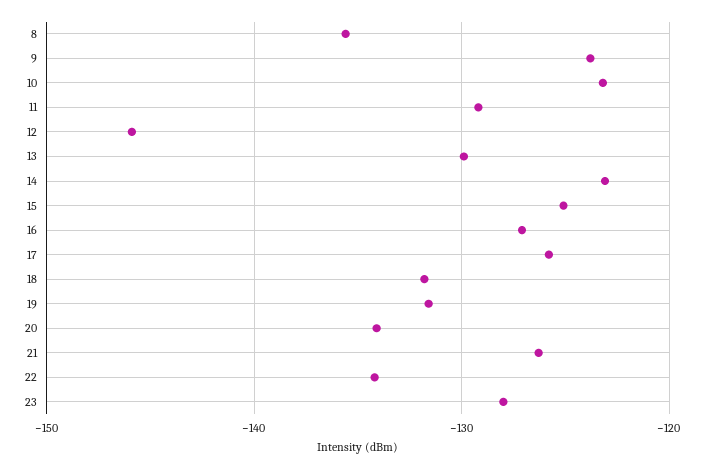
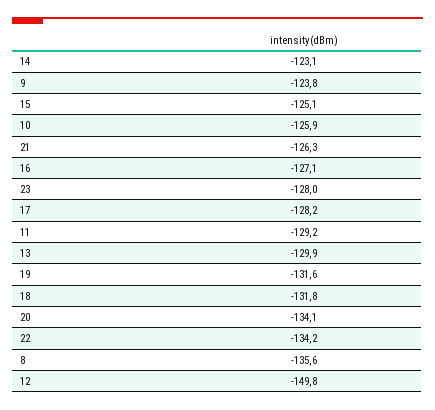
10: -123 -> -125.9
12: -146 -> -149.8
17: -126 -> -128.2

